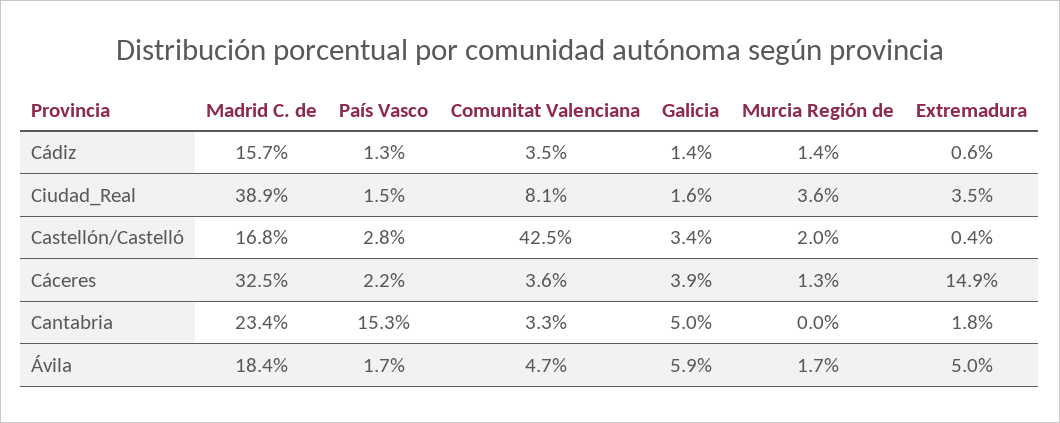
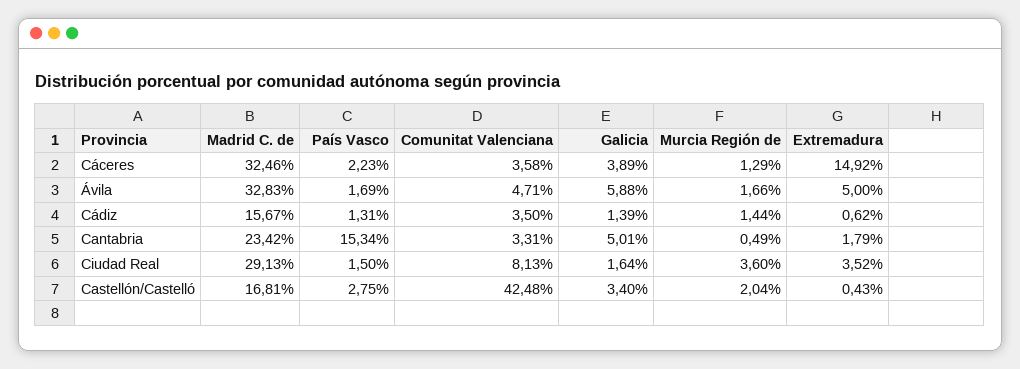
Madrid C. de, Ciudad_Real: 38.9 -> 29.13
Murcia Región de, Cantabria: 0 -> 0.49
Madrid C. de, Ávila: 18.4 -> 32.83

